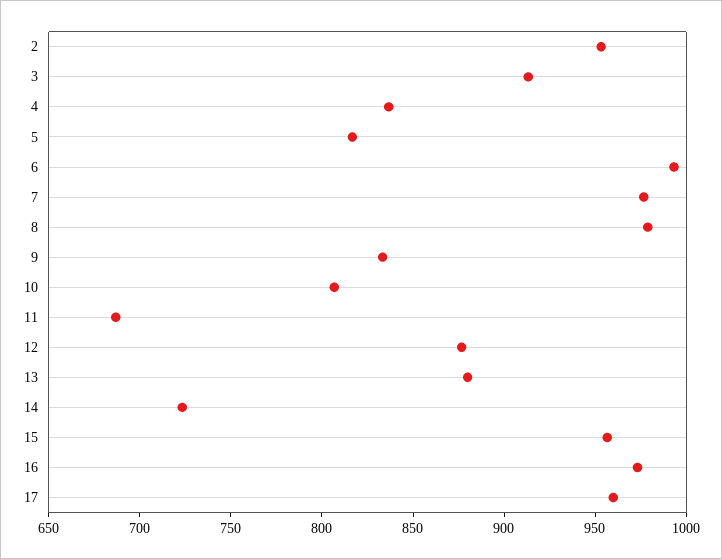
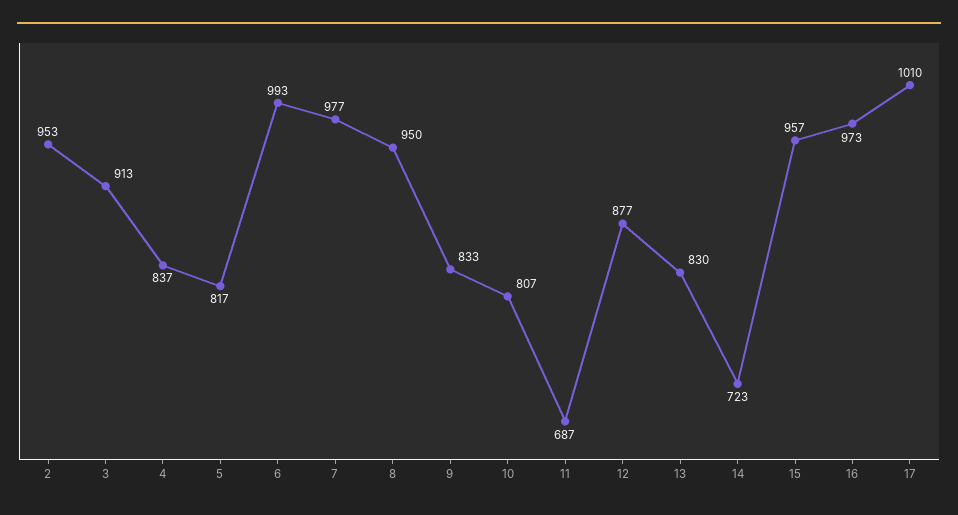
8: 980 -> 950
13: 880 -> 830
17: 960 -> 1010

